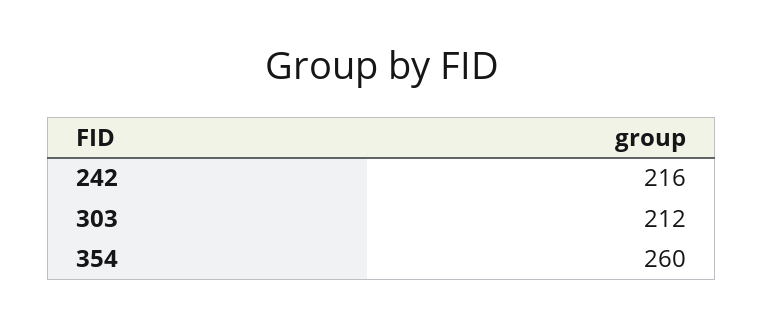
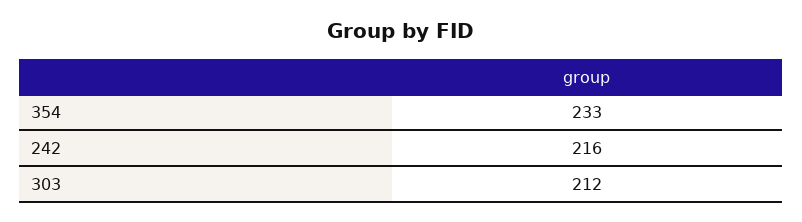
354: 260 -> 233

